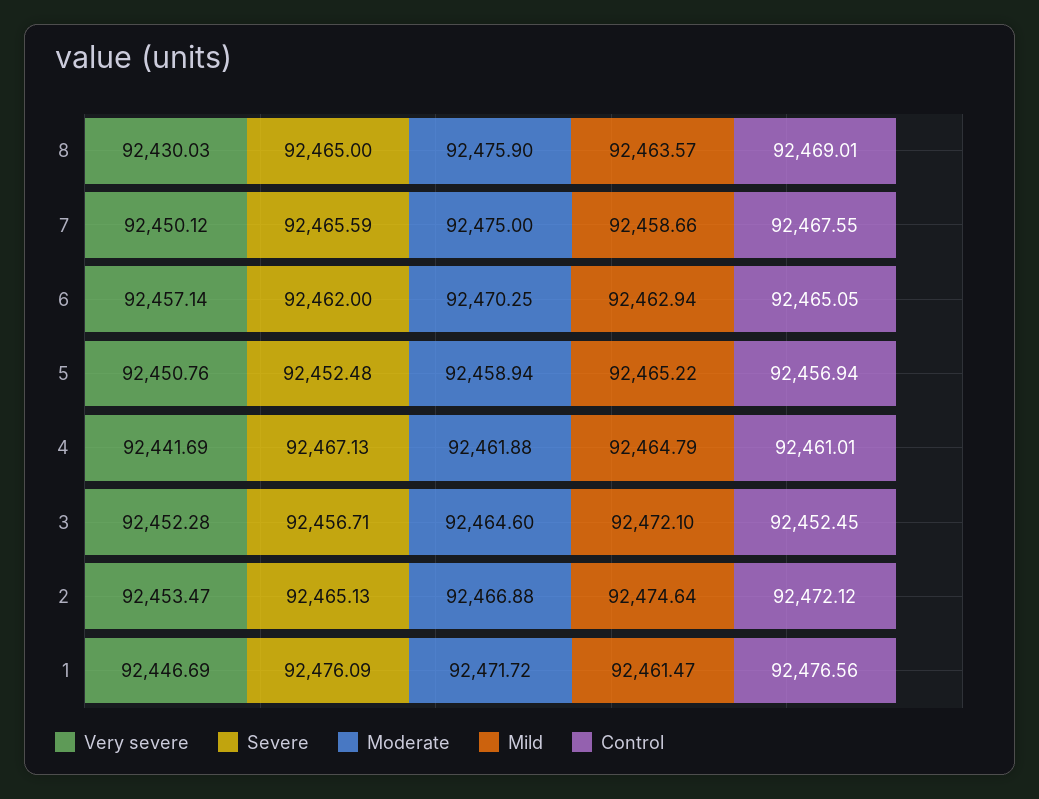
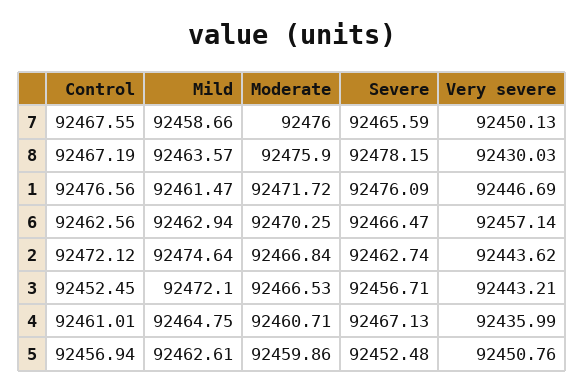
Severe, 8: 92465 -> 92478.15
Control, 8: 92469.01 -> 92467.19
Very severe, 7: 92450.12 -> 92450.13
Moderate, 7: 92475 -> 92476
Severe, 6: 92462 -> 92466.47
Control, 6: 92465.05 -> 92462.56
Moderate, 5: 92458.94 -> 92459.86
Mild, 5: 92465.22 -> 92462.61
Very severe, 4: 92441.69 -> 92435.99
Moderate, 4: 92461.88 -> 92460.71
Mild, 4: 92464.79 -> 92464.75
Very severe, 3: 92452.28 -> 92443.21
Moderate, 3: 92464.6 -> 92466.53
Very severe, 2: 92453.47 -> 92443.62
Severe, 2: 92465.13 -> 92462.74
Moderate, 2: 92466.88 -> 92466.84

